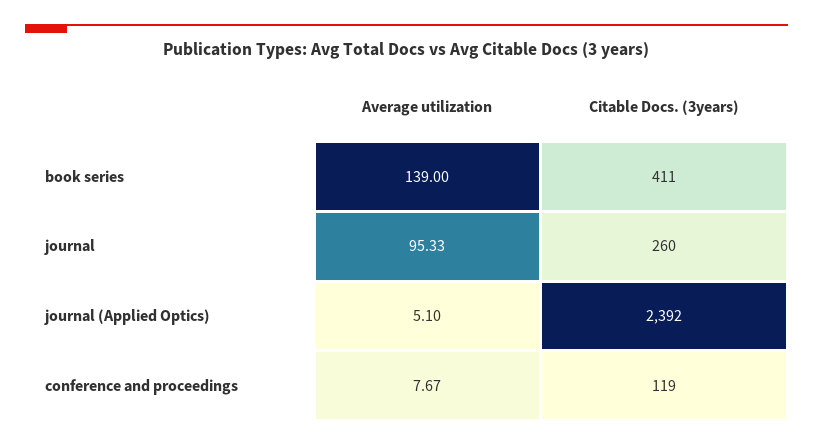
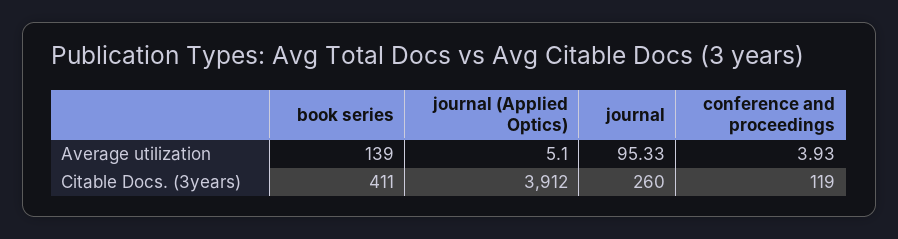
Citable Docs. (3years), journal (Applied Optics): 2392 -> 3912
Average utilization, conference and proceedings: 7.67 -> 3.93

